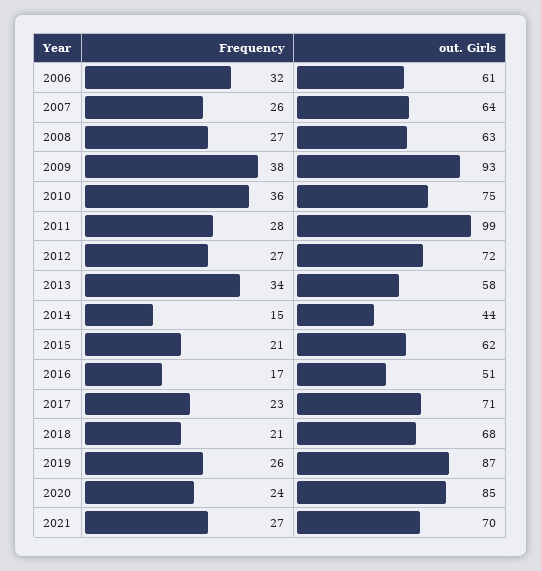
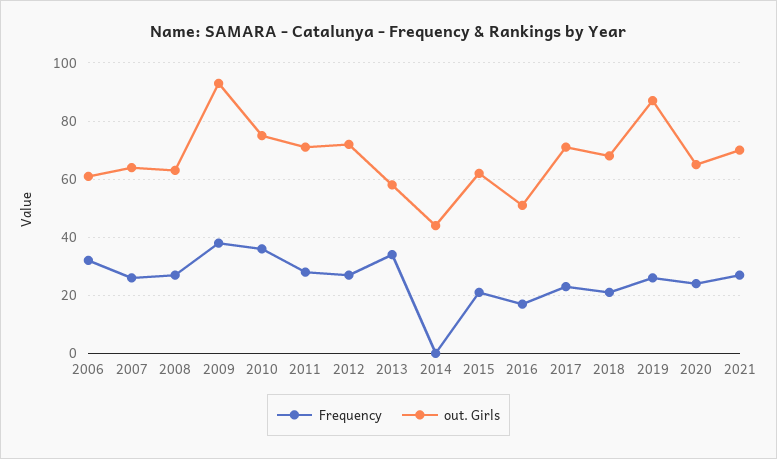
out. Girls, 2011: 99 -> 70
Frequency, 2014: 15 -> 0
out. Girls, 2020: 85 -> 65

